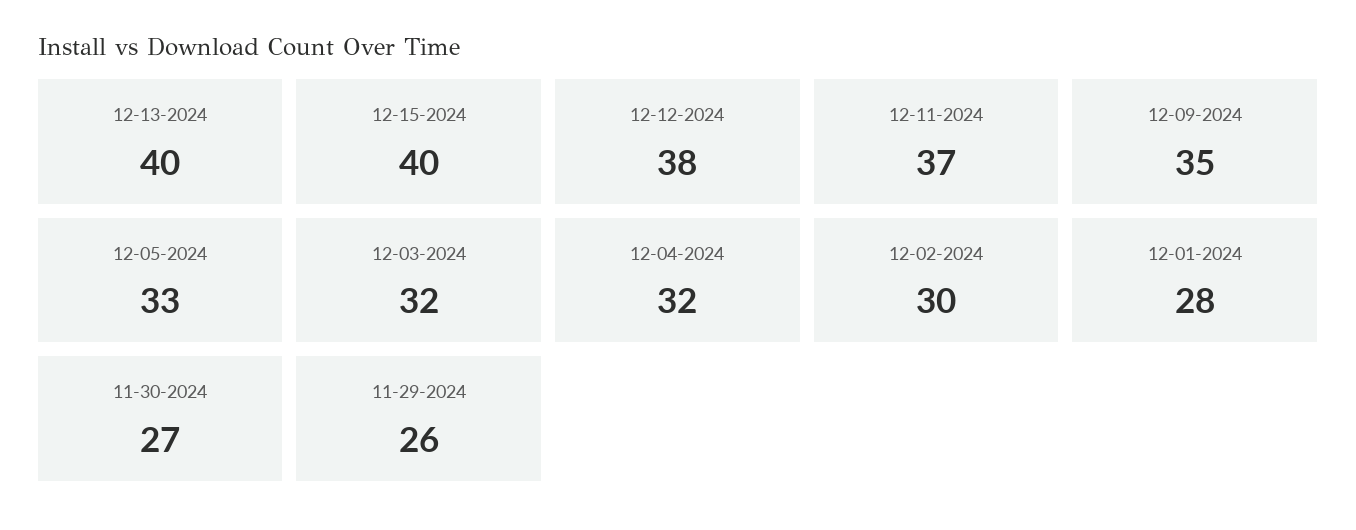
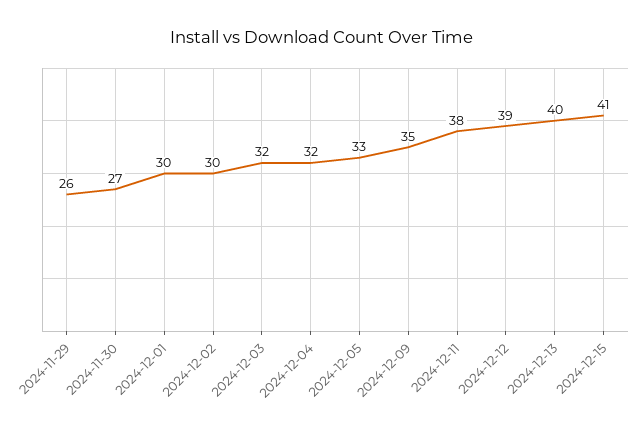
12-15-2024: 40 -> 41
12-12-2024: 38 -> 39
12-11-2024: 37 -> 38
12-01-2024: 28 -> 30

